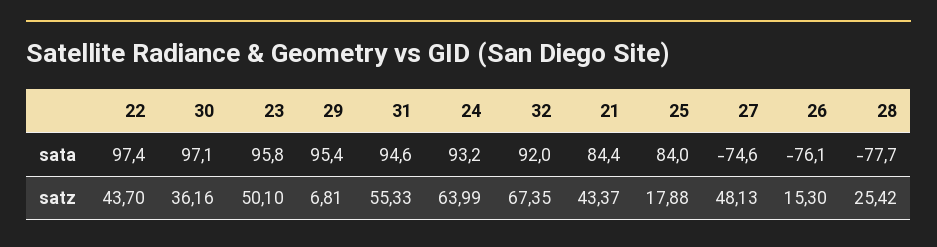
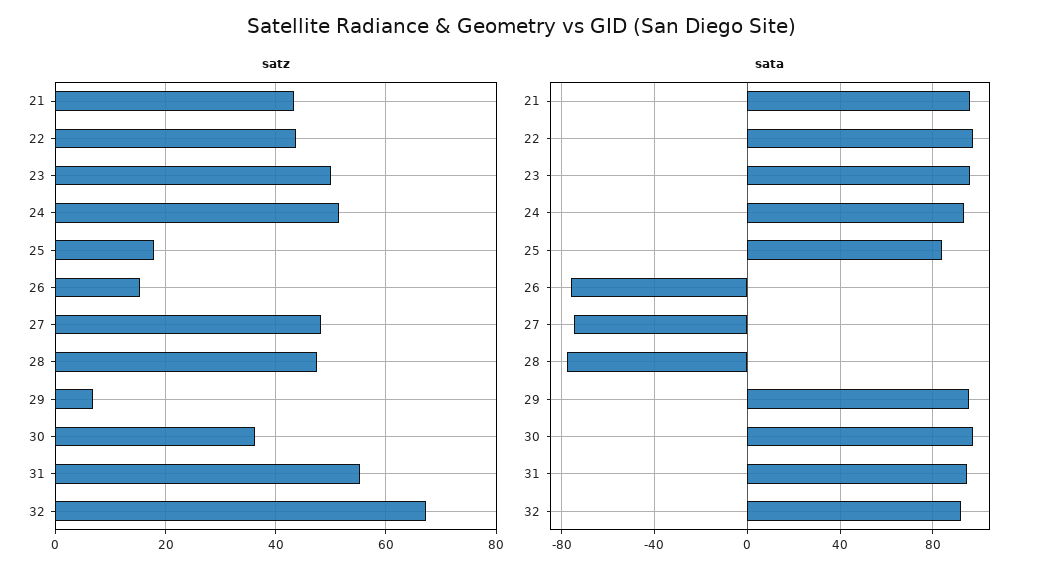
sata, 21: 84.4 -> 95
satz, 24: 63.99 -> 52
satz, 28: 25.42 -> 48

